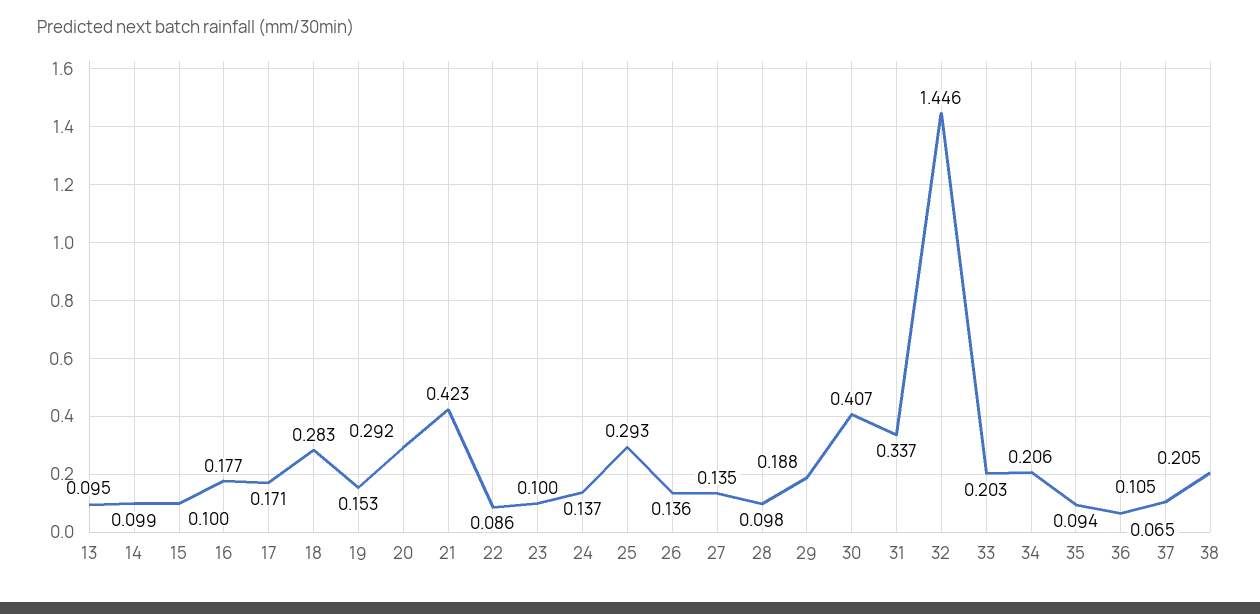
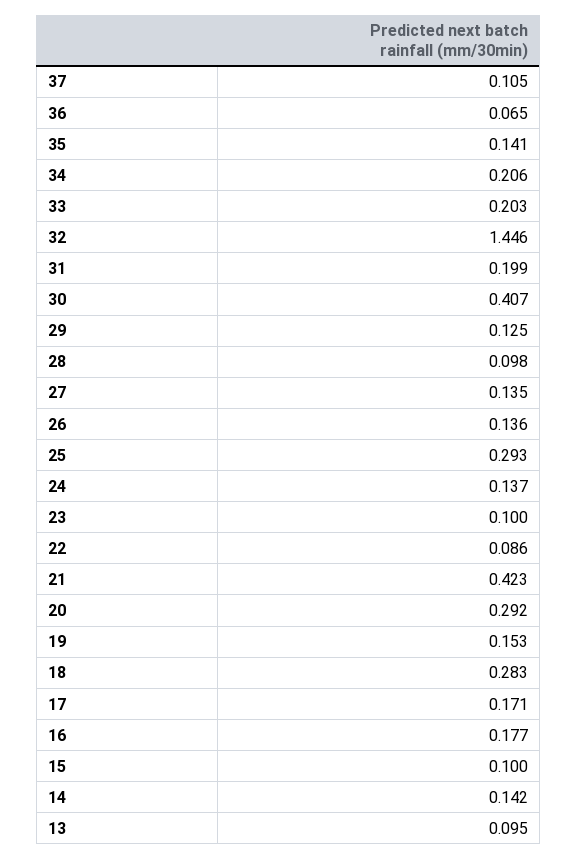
14: 0.099 -> 0.142
29: 0.188 -> 0.125
31: 0.337 -> 0.199
35: 0.094 -> 0.141
38: 0.205 -> none

